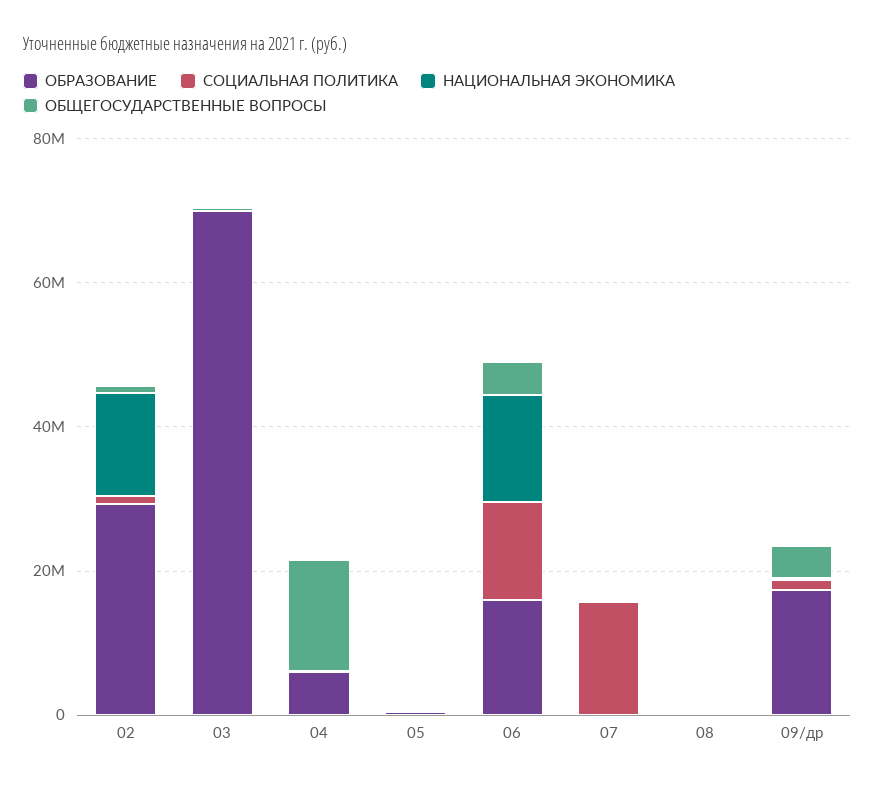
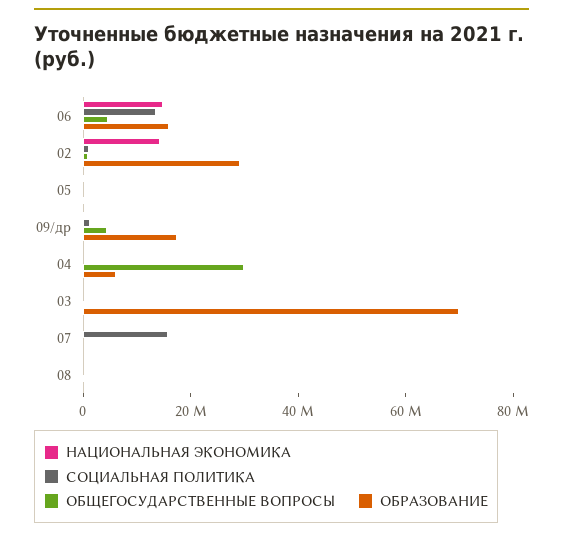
ОБЩЕГОСУДАРСТВЕННЫЕ ВОПРОСЫ, 04: 15000000 -> 30000000

